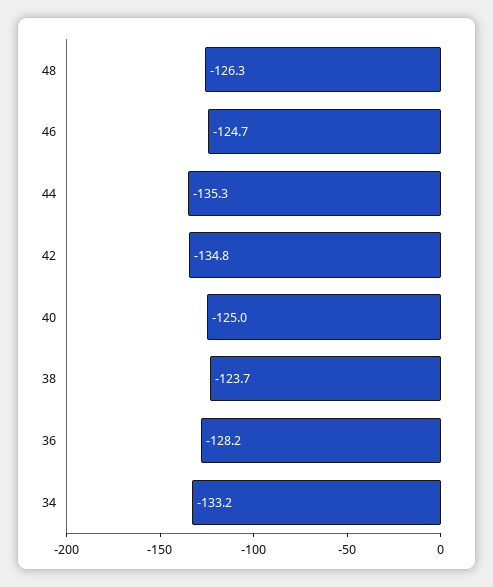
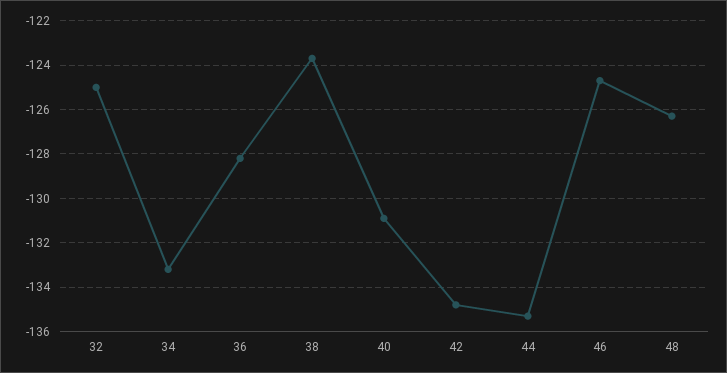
40: -125 -> -131
32: none -> -125

